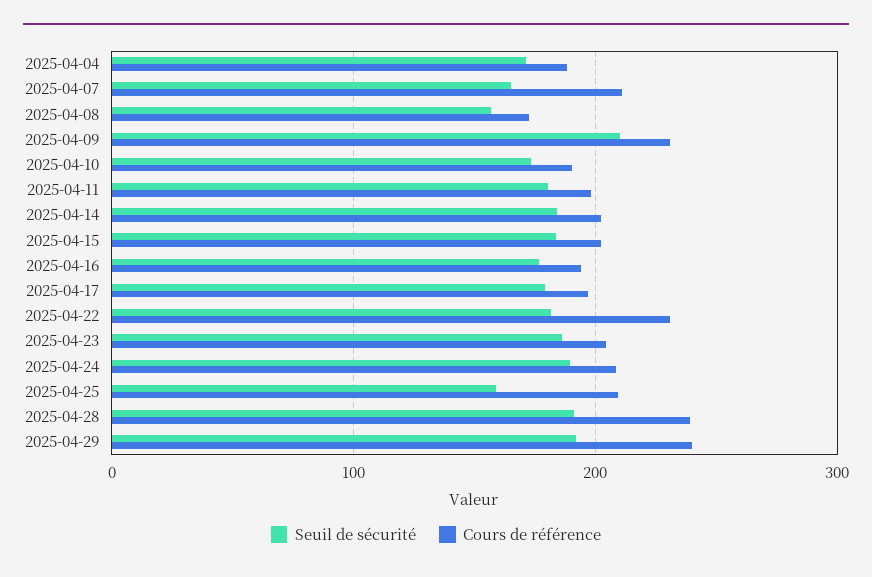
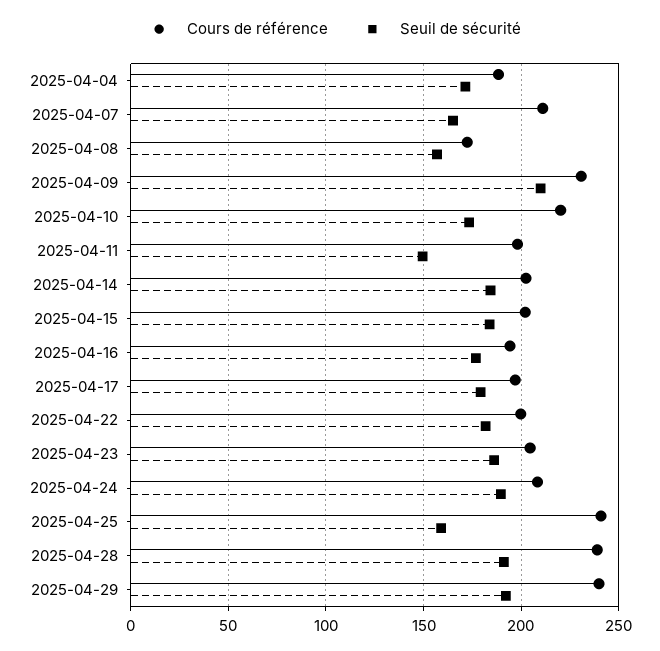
Cours de référence, 2025-04-10: 190 -> 220
Seuil de sécurité, 2025-04-11: 180 -> 150
Cours de référence, 2025-04-22: 230 -> 200
Cours de référence, 2025-04-25: 210 -> 240

